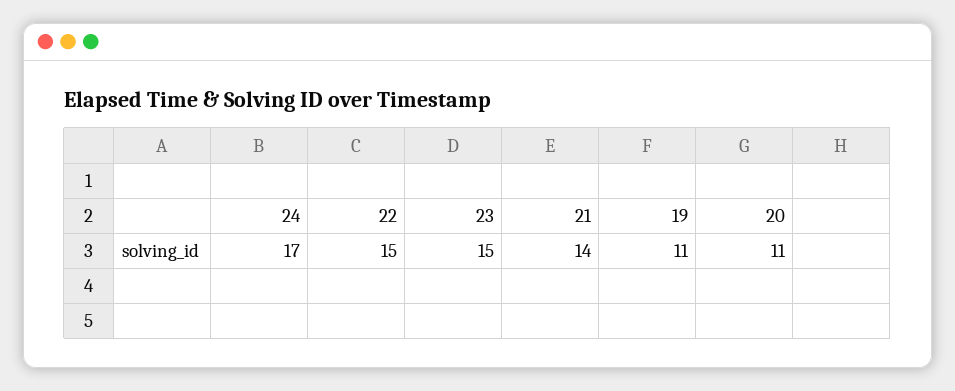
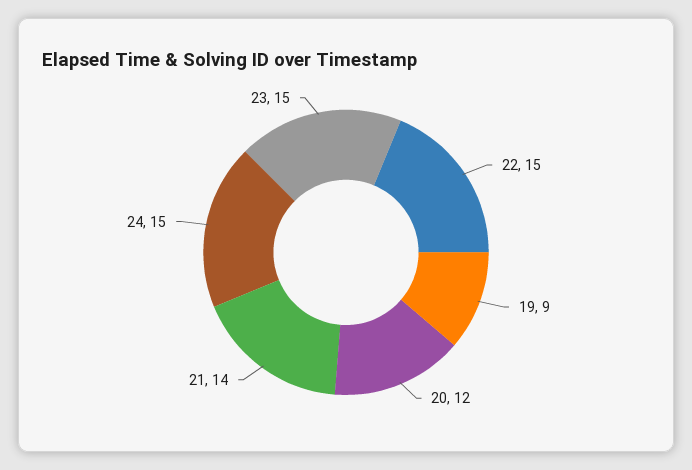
24: 17 -> 15
19: 11 -> 9
20: 11 -> 12

